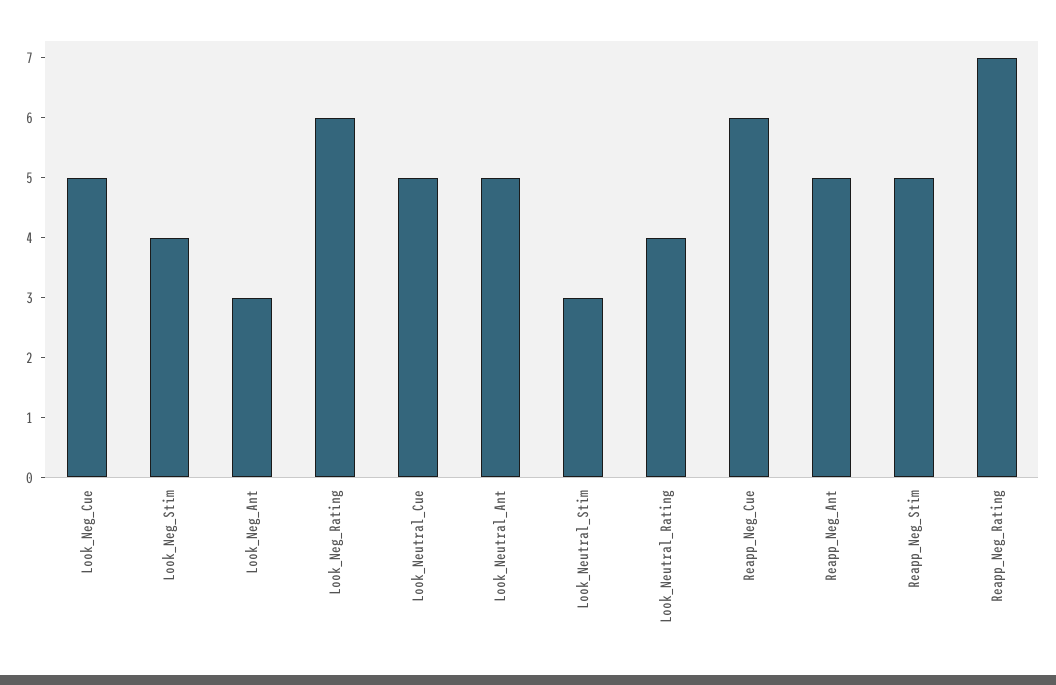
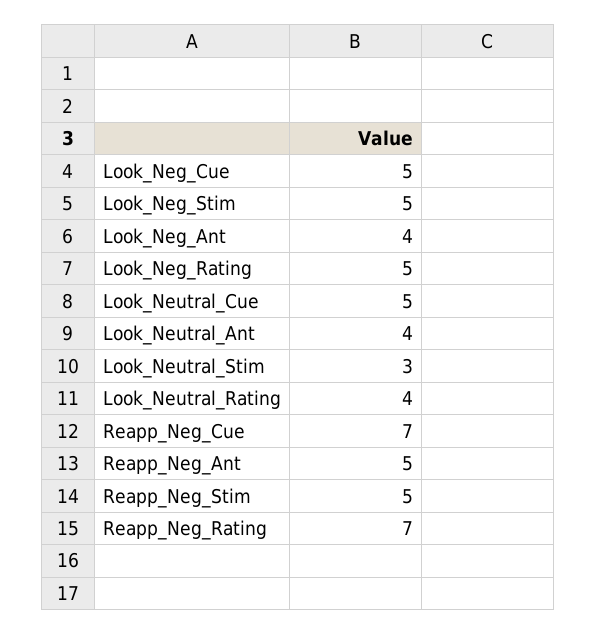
Look_Neg_Stim: 4 -> 5
Look_Neg_Ant: 3 -> 4
Look_Neg_Rating: 6 -> 5
Look_Neutral_Ant: 5 -> 4
Reapp_Neg_Cue: 6 -> 7

